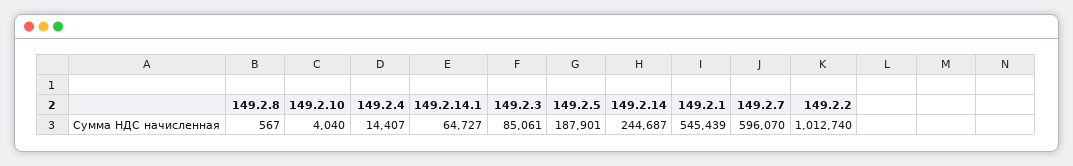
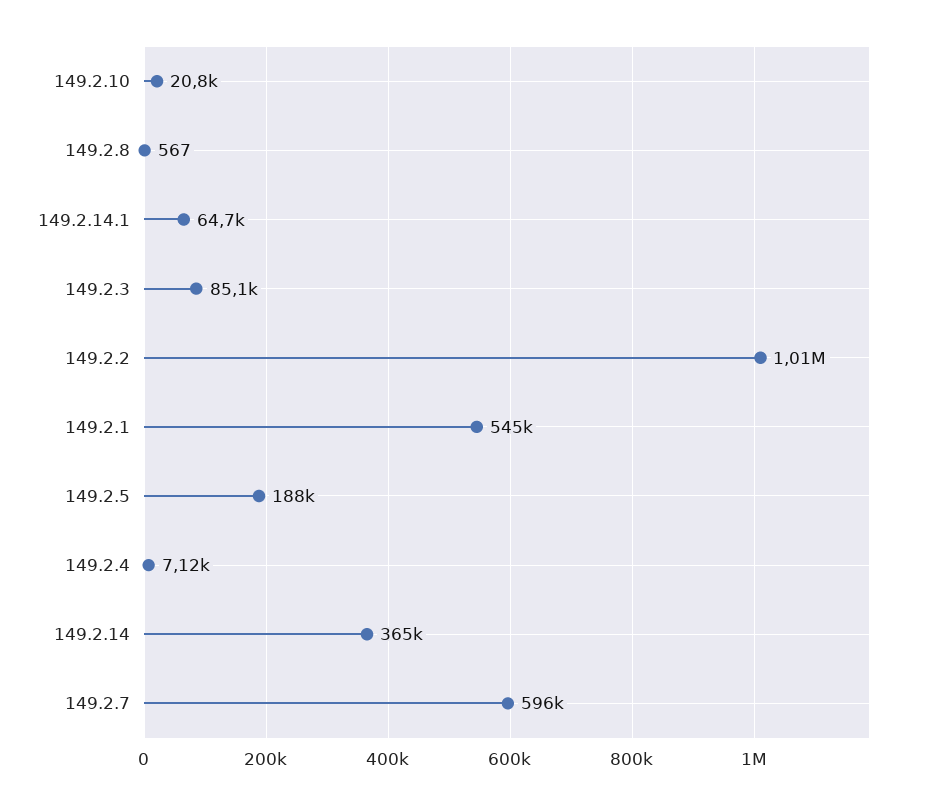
149.2.10: 4040 -> 20800
149.2.4: 14407 -> 7120
149.2.14: 244687 -> 365000

